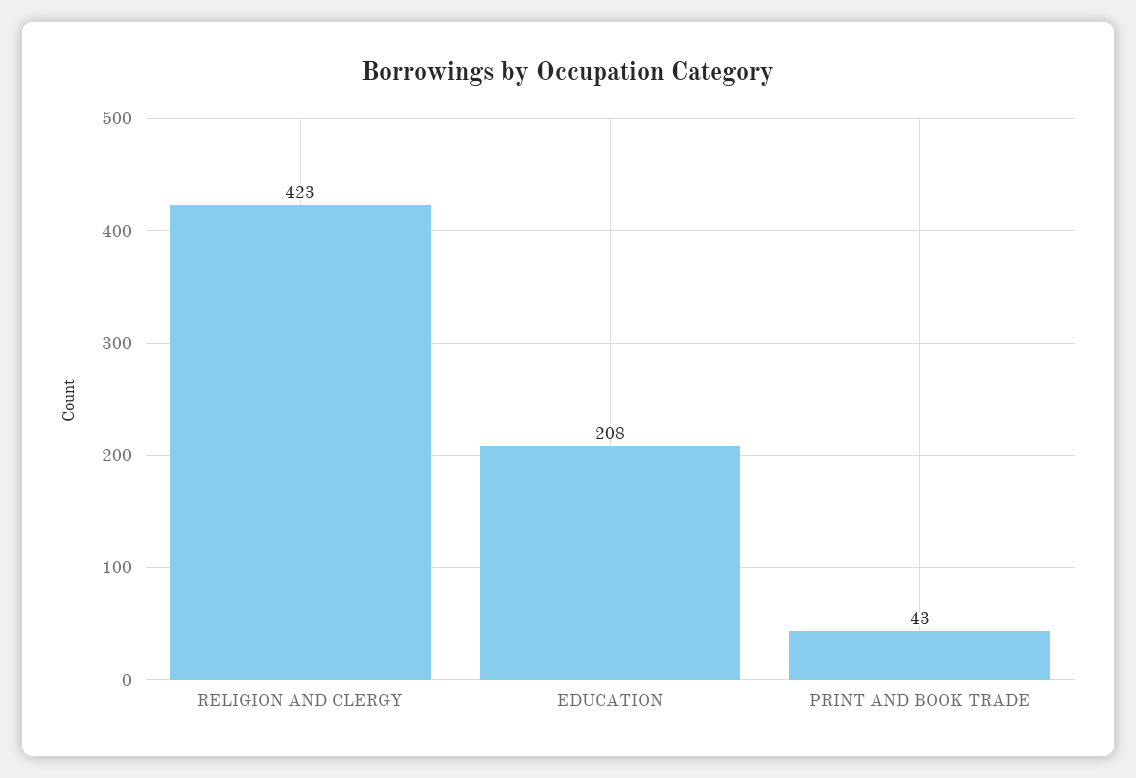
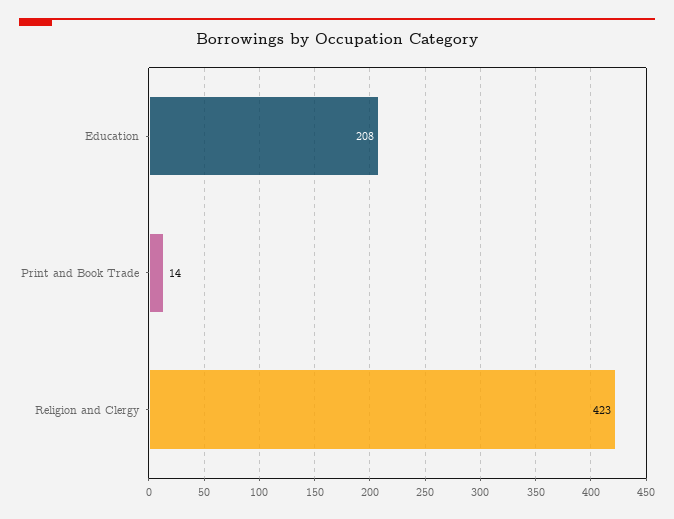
PRINT AND BOOK TRADE: 43 -> 14

